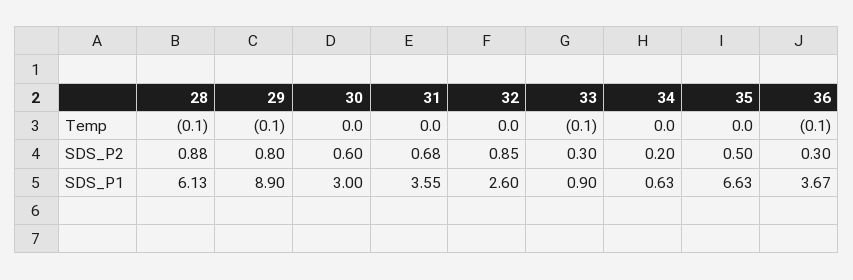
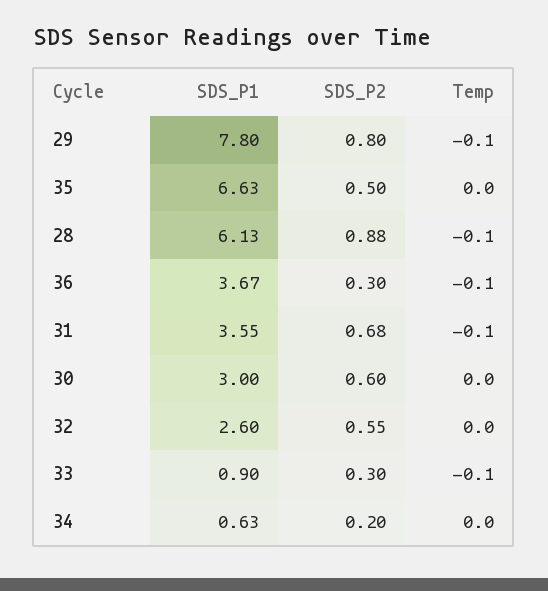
31, Temp: 0 -> -0.1
32, SDS_P2: 0.85 -> 0.55
29, SDS_P1: 8.9 -> 7.8

